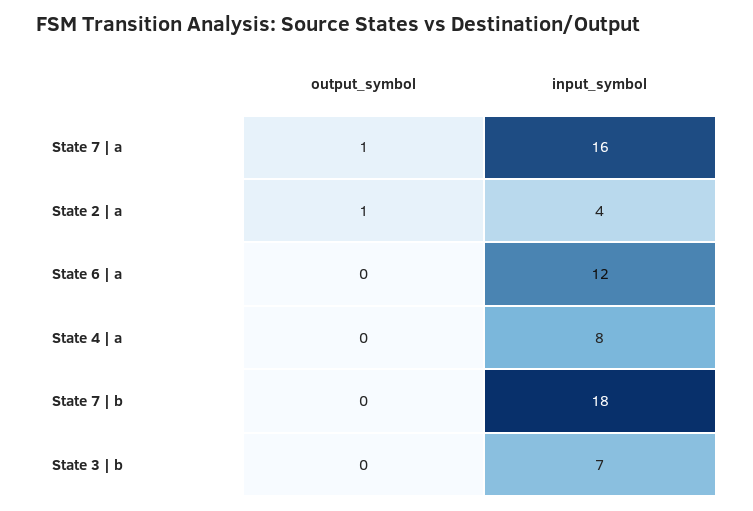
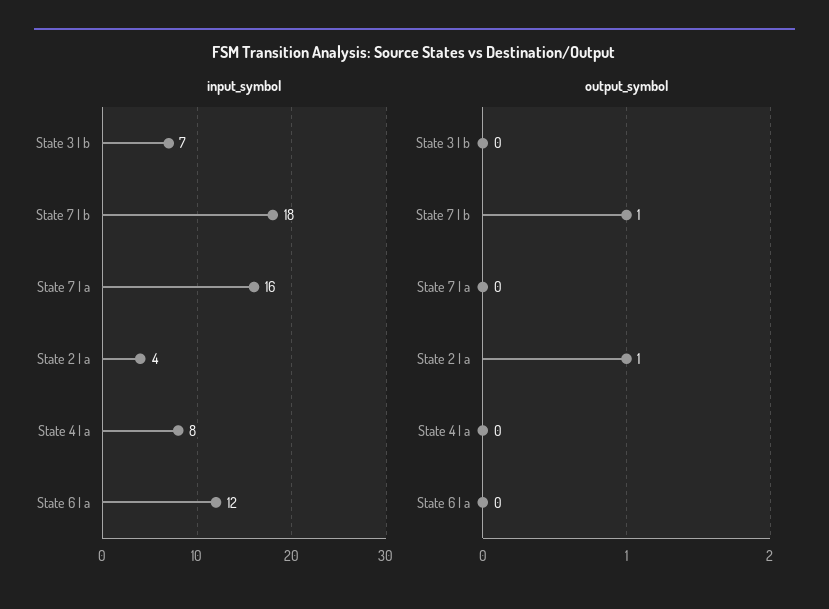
output_symbol, State 7 | a: 1 -> 0
output_symbol, State 7 | b: 0 -> 1

